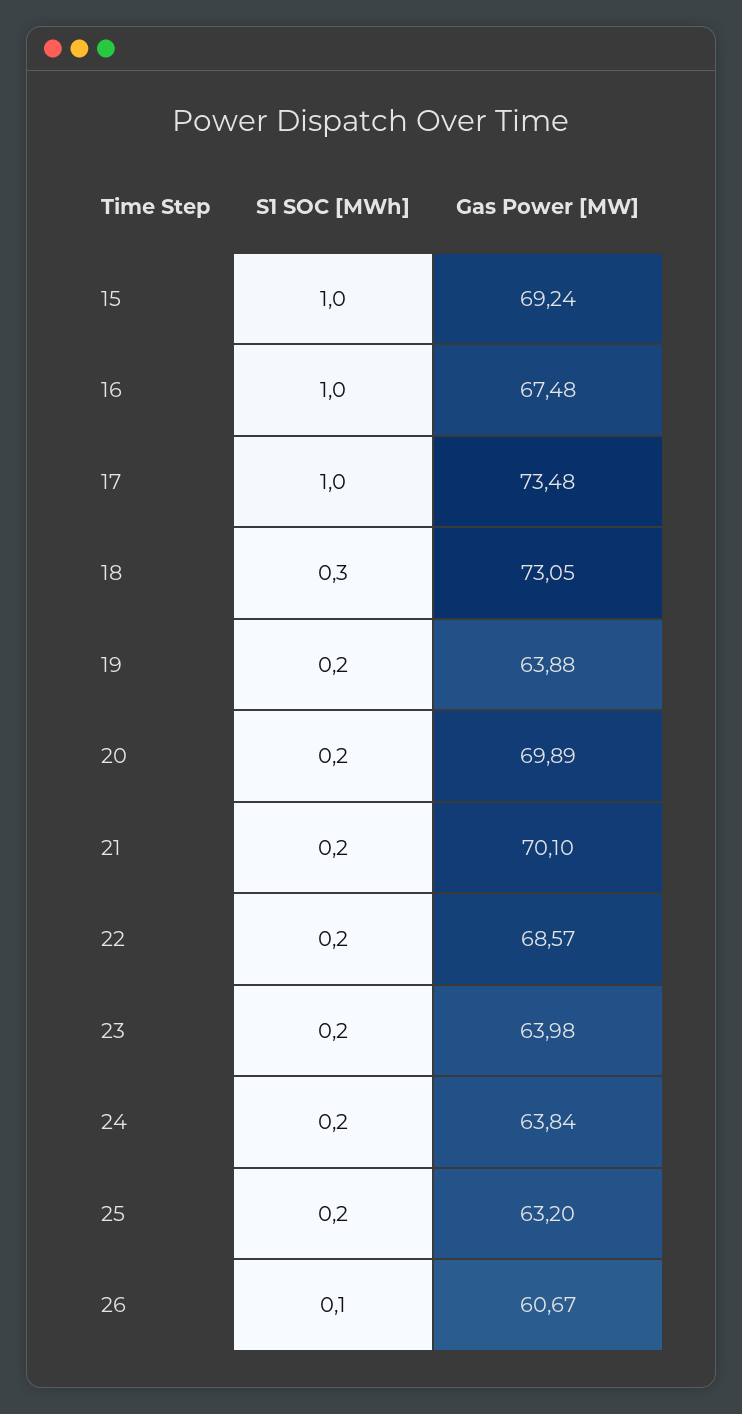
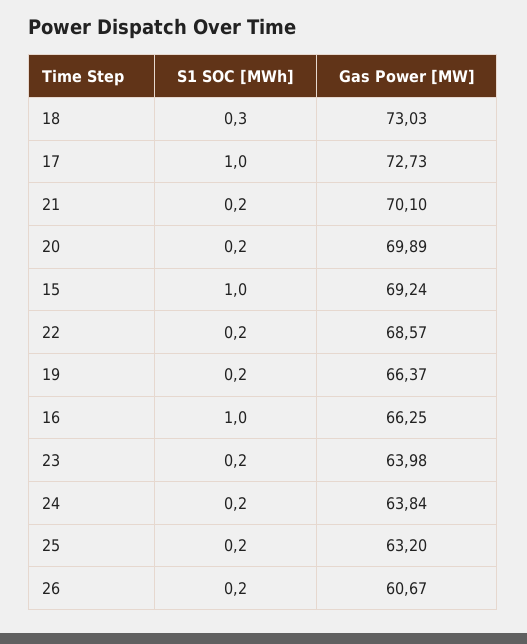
Gas Power [MW], 16: 67.48 -> 66.25
Gas Power [MW], 17: 73.48 -> 72.73
Gas Power [MW], 18: 73.05 -> 73.03
Gas Power [MW], 19: 63.88 -> 66.37
S1 SOC [MWh], 26: 0.1 -> 0.2

